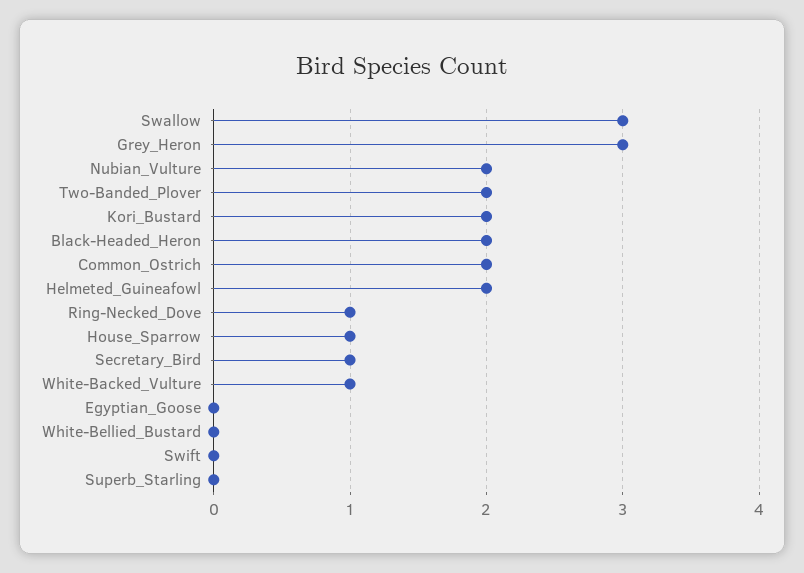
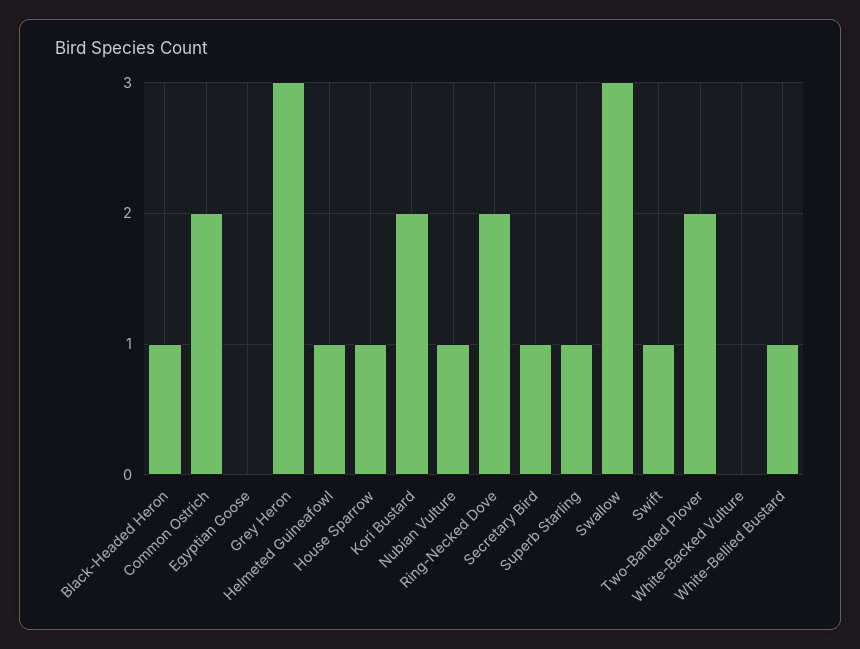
Nubian_Vulture: 2 -> 1
Black-Headed_Heron: 2 -> 1
Helmeted_Guineafowl: 2 -> 1
Ring-Necked_Dove: 1 -> 2
White-Backed_Vulture: 1 -> 0
White-Bellied_Bustard: 0 -> 1
Swift: 0 -> 1
Superb_Starling: 0 -> 1

